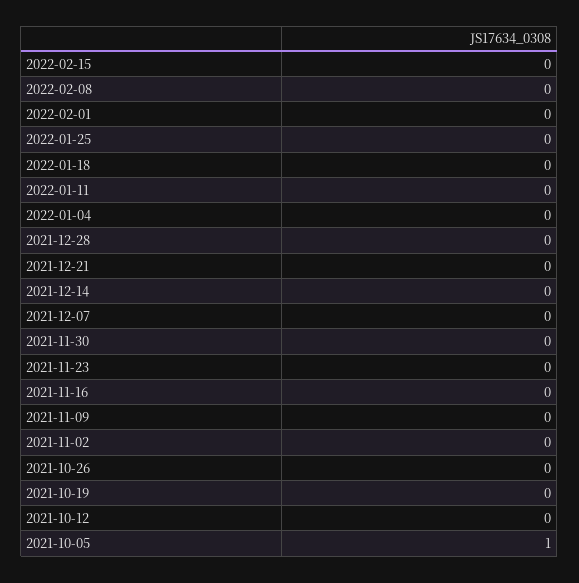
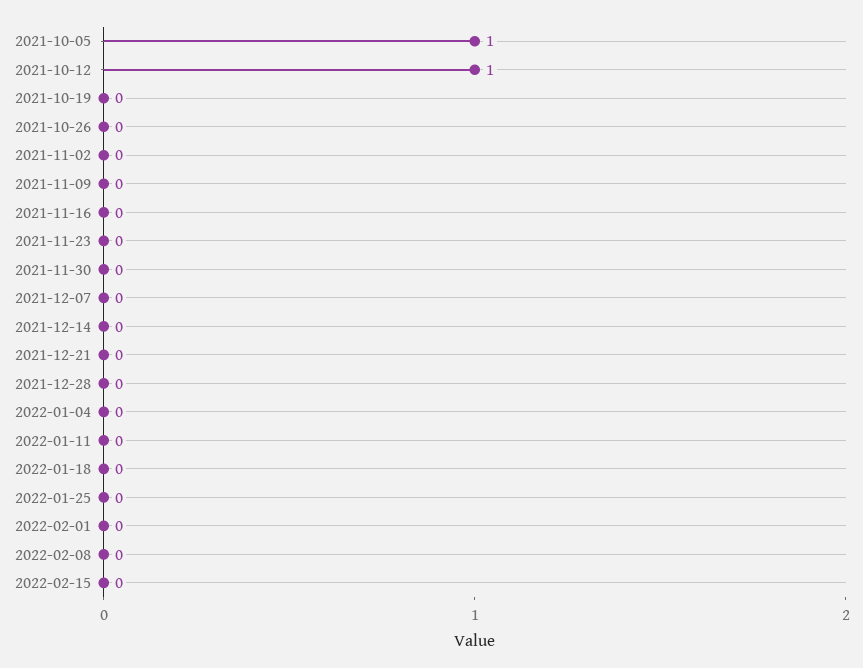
2021-10-12: 0 -> 1

